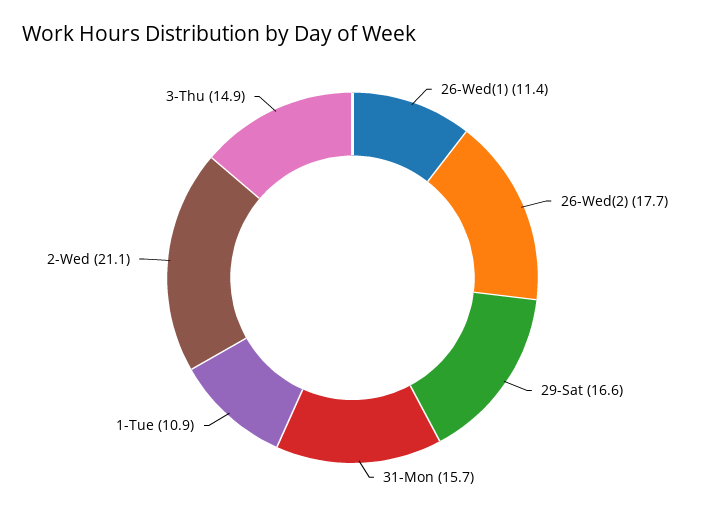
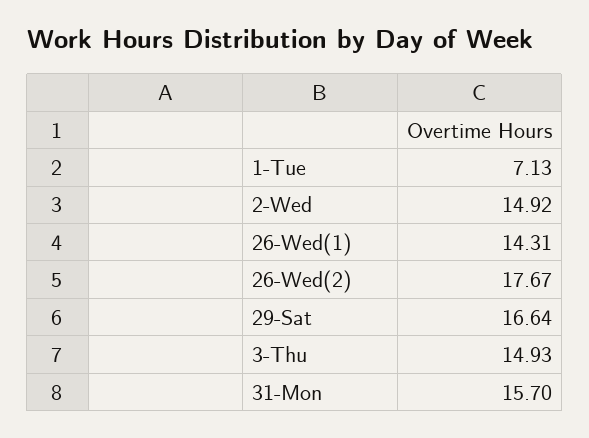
26-Wed(1): 11.4 -> 14.31
1-Tue: 10.9 -> 7.13
2-Wed: 21.1 -> 14.92

